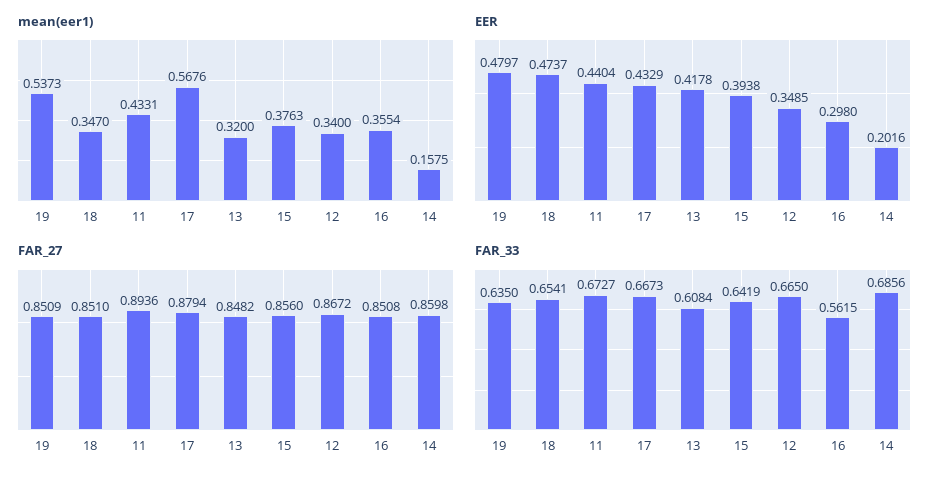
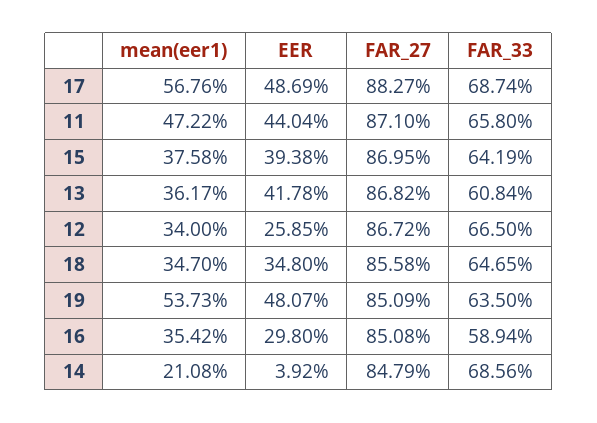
mean(eer1), 11: 0.4331 -> 0.4722
mean(eer1), 13: 0.32 -> 0.3617
mean(eer1), 15: 0.3763 -> 0.3758
mean(eer1), 16: 0.3554 -> 0.3542
mean(eer1), 14: 0.1575 -> 0.2108
EER, 19: 0.4797 -> 0.4807
EER, 18: 0.4737 -> 0.348
EER, 17: 0.4329 -> 0.4869
EER, 12: 0.3485 -> 0.2585
EER, 14: 0.2016 -> 0.0392
FAR_27, 18: 0.851 -> 0.8558
FAR_27, 11: 0.8936 -> 0.871
FAR_27, 17: 0.8794 -> 0.8827
FAR_27, 13: 0.8482 -> 0.8682
FAR_27, 15: 0.856 -> 0.8695
FAR_27, 14: 0.8598 -> 0.8479
FAR_33, 18: 0.6541 -> 0.6465
FAR_33, 11: 0.6727 -> 0.658
FAR_33, 17: 0.6673 -> 0.6874
FAR_33, 16: 0.5615 -> 0.5894

